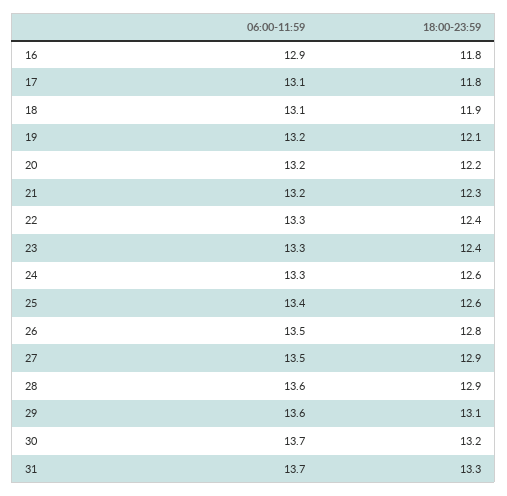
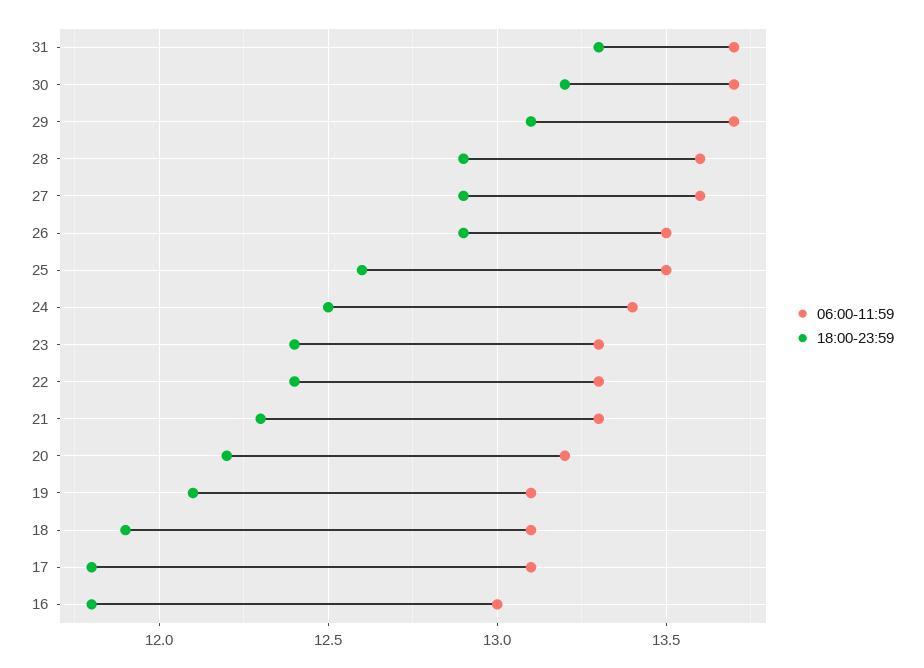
06:00-11:59, 16: 12.9 -> 13
06:00-11:59, 19: 13.2 -> 13.1
06:00-11:59, 21: 13.2 -> 13.3
06:00-11:59, 24: 13.3 -> 13.4
18:00-23:59, 24: 12.6 -> 12.5
06:00-11:59, 25: 13.4 -> 13.5
18:00-23:59, 26: 12.8 -> 12.9
06:00-11:59, 27: 13.5 -> 13.6
06:00-11:59, 29: 13.6 -> 13.7

